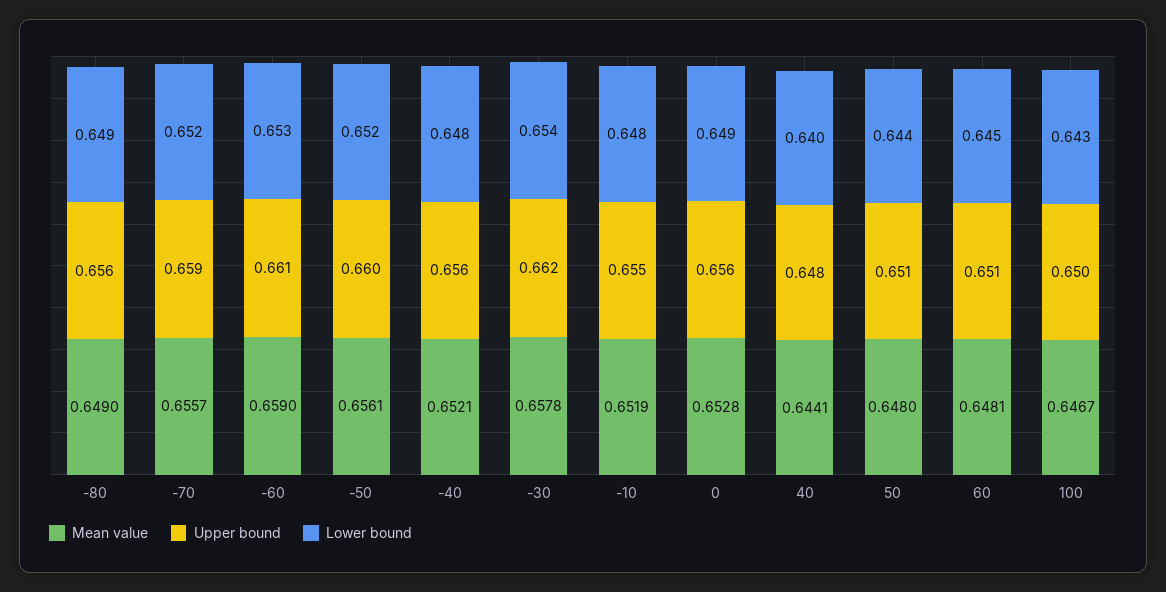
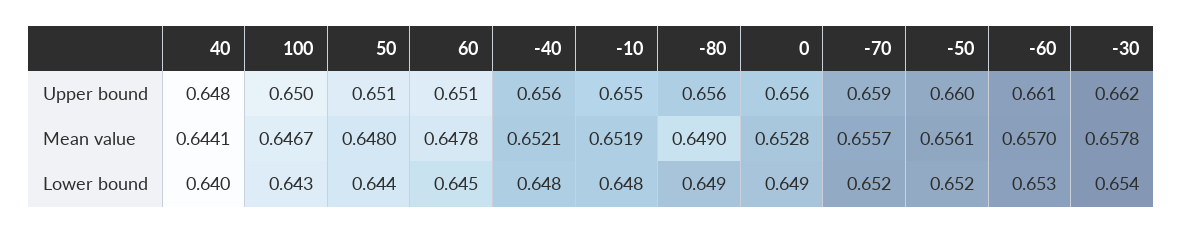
Mean value, -60: 0.659 -> 0.657
Mean value, 60: 0.6481 -> 0.6478

